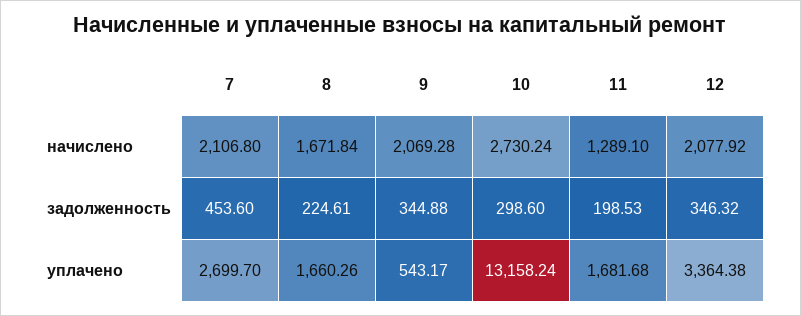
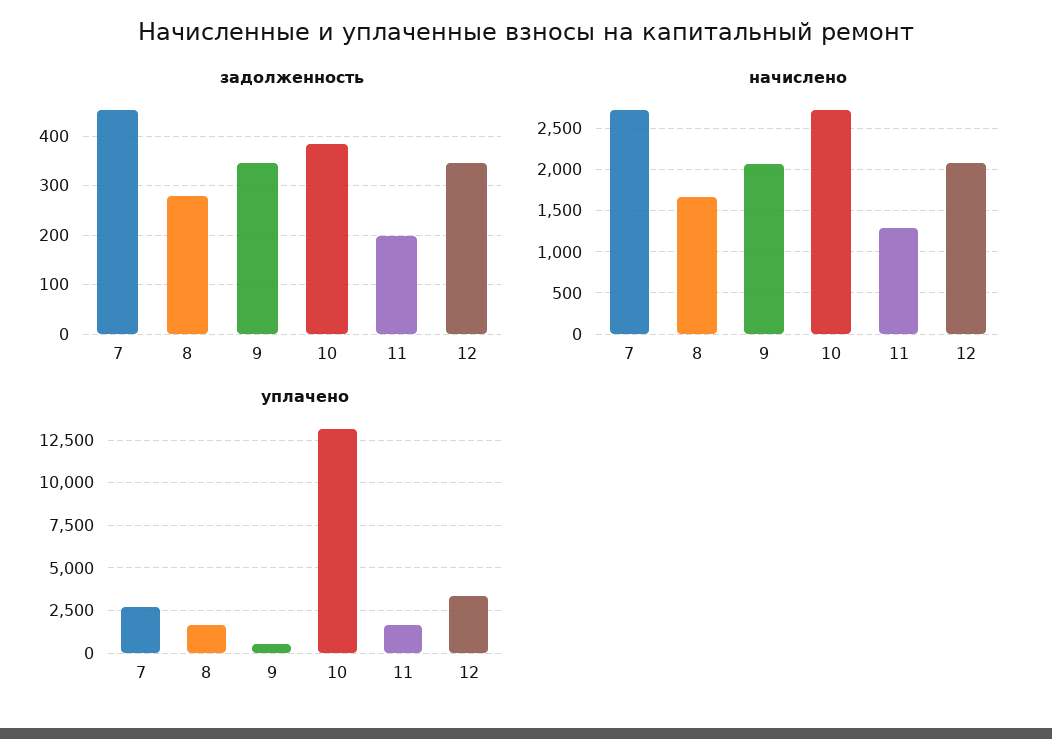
начислено, 7: 2106.8 -> 2700
задолженность, 8: 224.61 -> 280
задолженность, 10: 298.6 -> 380

